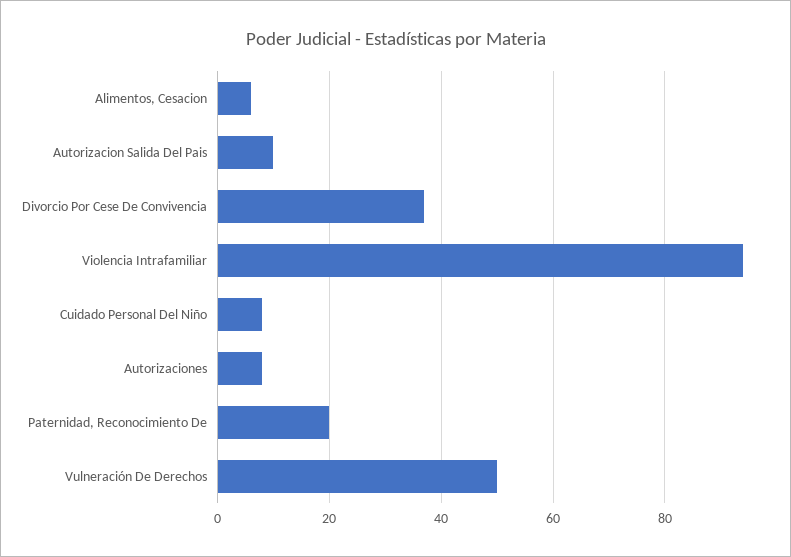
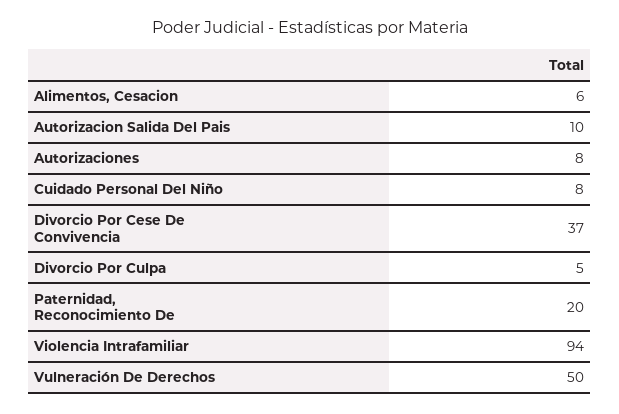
Divorcio Por Culpa: none -> 5

